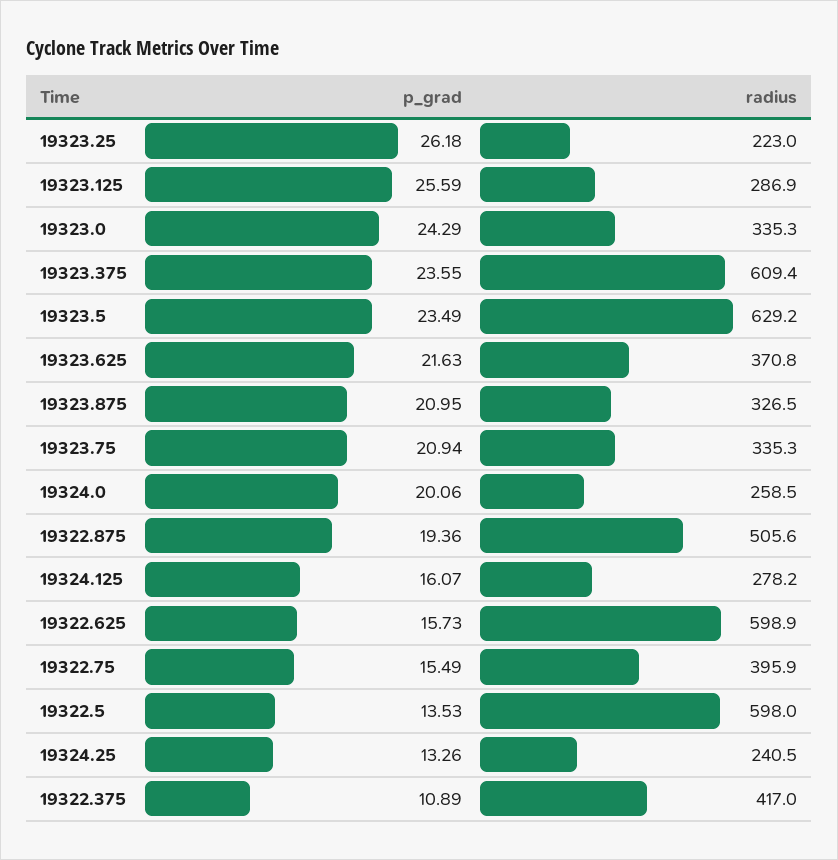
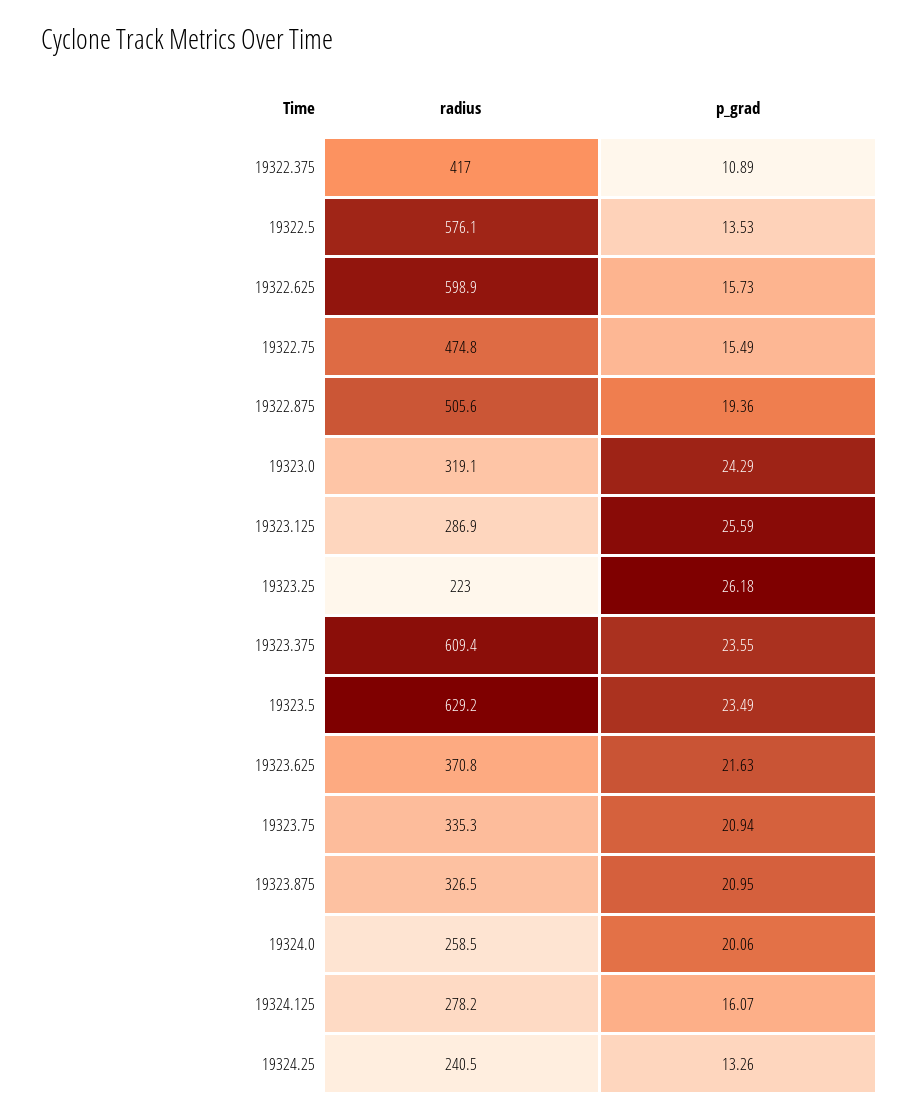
radius, 19323.0: 335.3 -> 319.1
radius, 19322.75: 395.9 -> 474.8
radius, 19322.5: 598 -> 576.1

